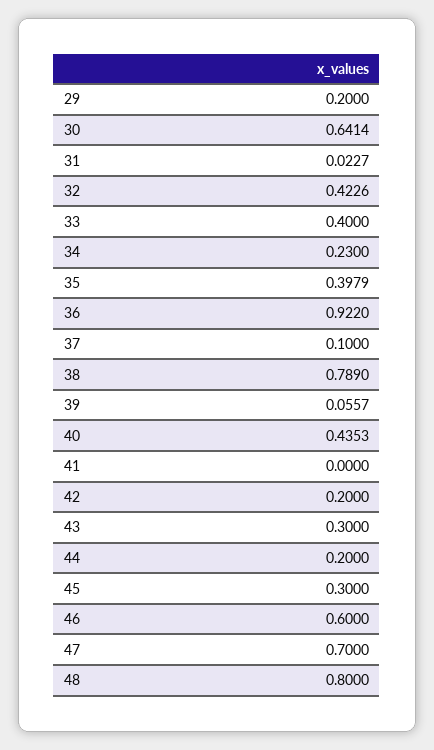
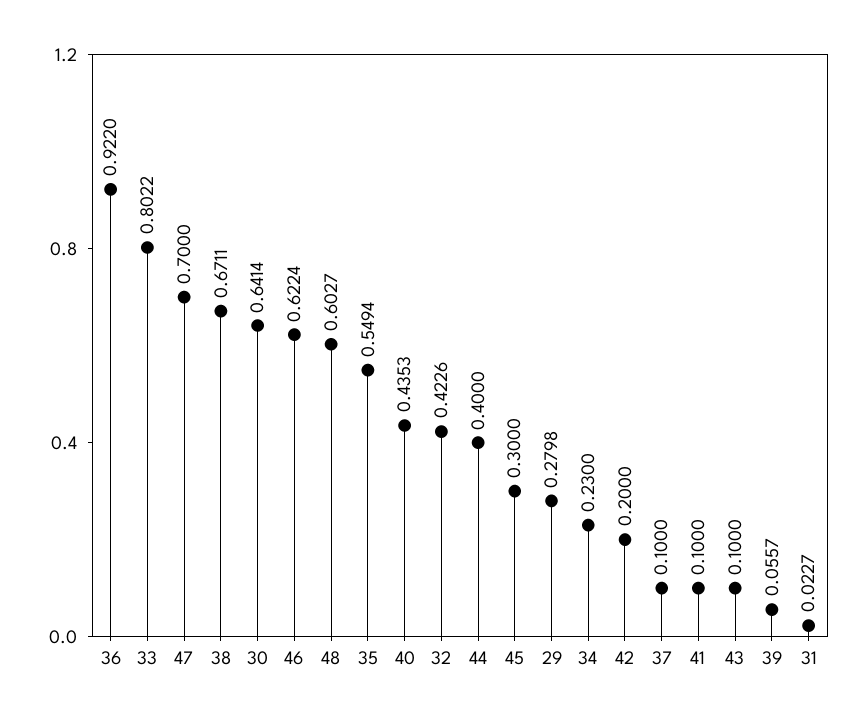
29: 0.2 -> 0.2798
33: 0.4 -> 0.8022
35: 0.3979 -> 0.5494
38: 0.789 -> 0.6711
41: 0 -> 0.1
43: 0.3 -> 0.1
44: 0.2 -> 0.4
46: 0.6 -> 0.6224
48: 0.8 -> 0.6027

